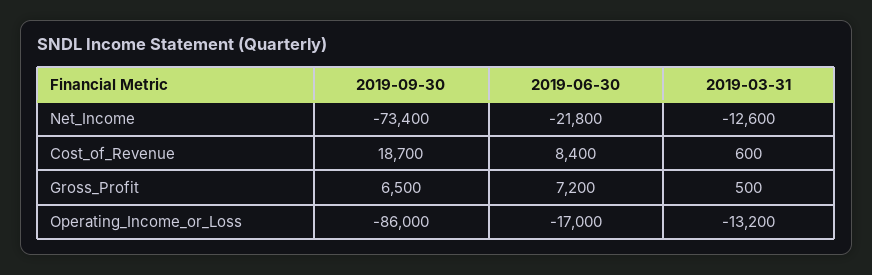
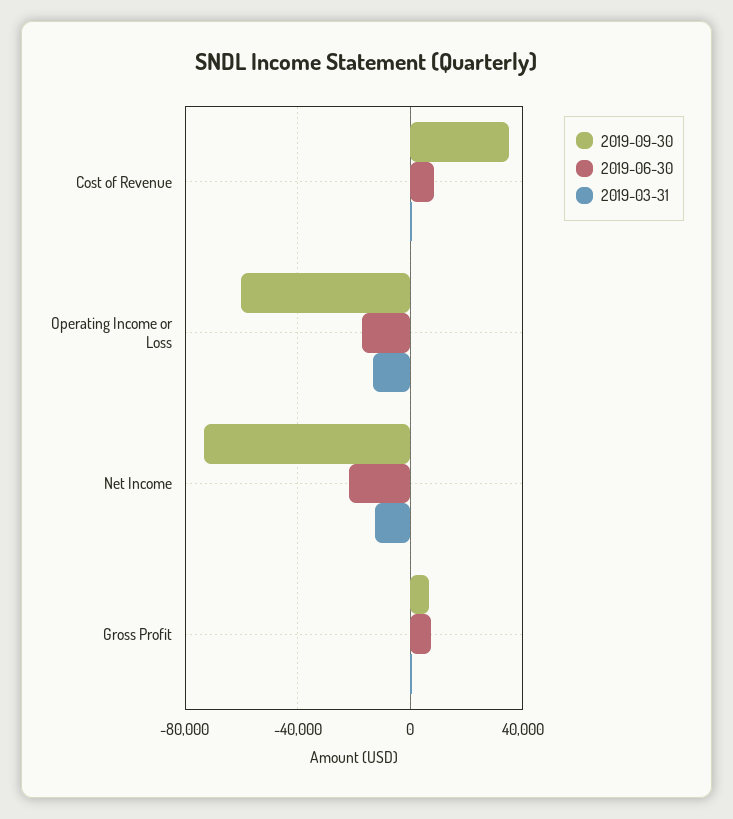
2019-09-30, Cost_of_Revenue: 18700 -> 35000
2019-09-30, Operating_Income_or_Loss: -86000 -> -60000

